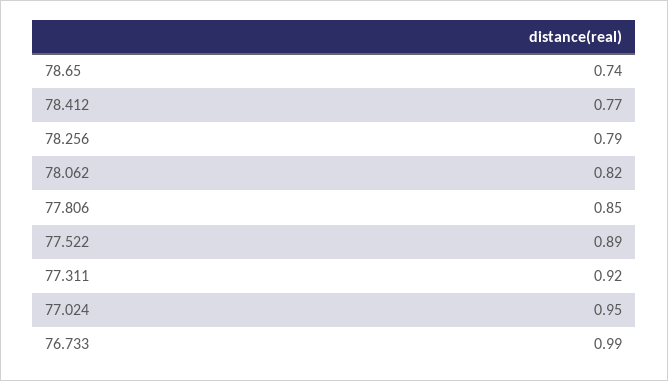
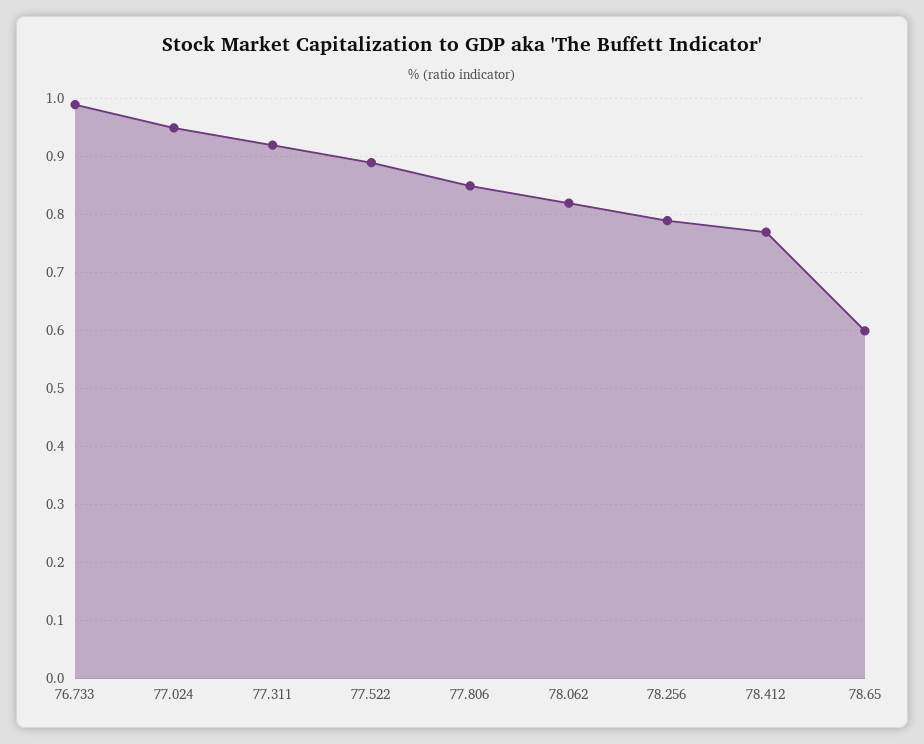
78.65: 0.74 -> 0.6

